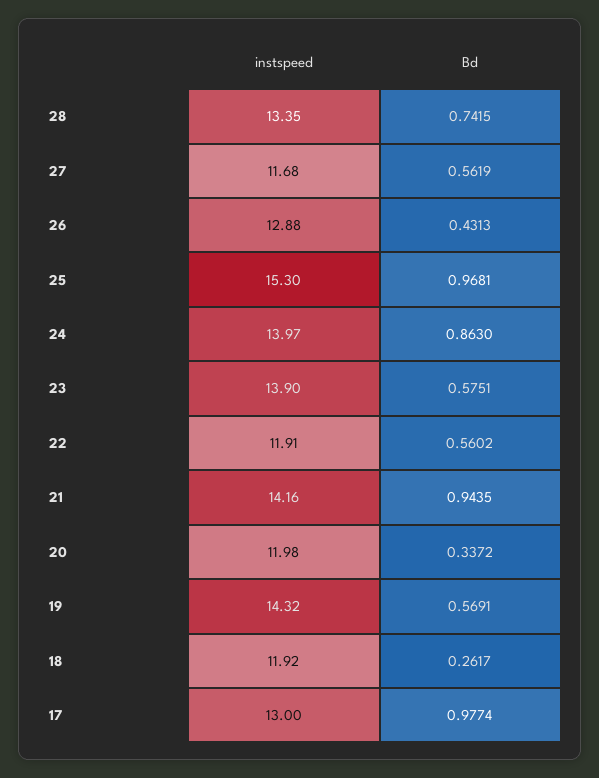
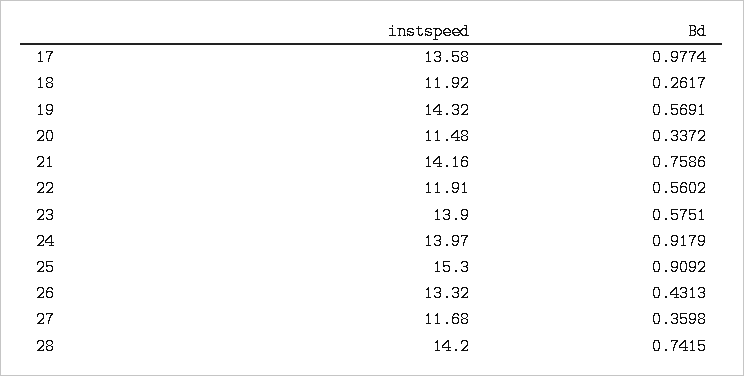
instspeed, 28: 13.35 -> 14.2
Bd, 27: 0.5619 -> 0.3598
instspeed, 26: 12.88 -> 13.32
Bd, 25: 0.9681 -> 0.9092
Bd, 24: 0.863 -> 0.9179
Bd, 21: 0.9435 -> 0.7586
instspeed, 20: 11.98 -> 11.48
instspeed, 17: 13 -> 13.58

